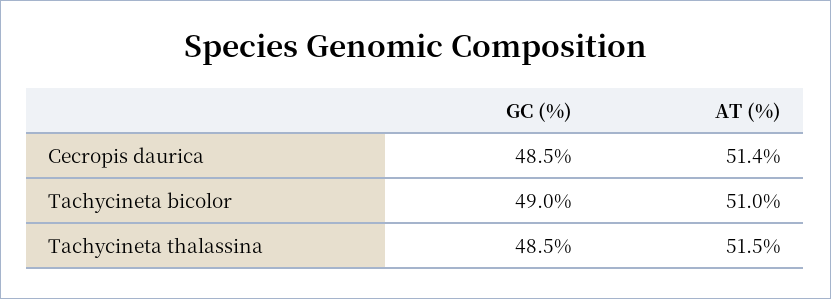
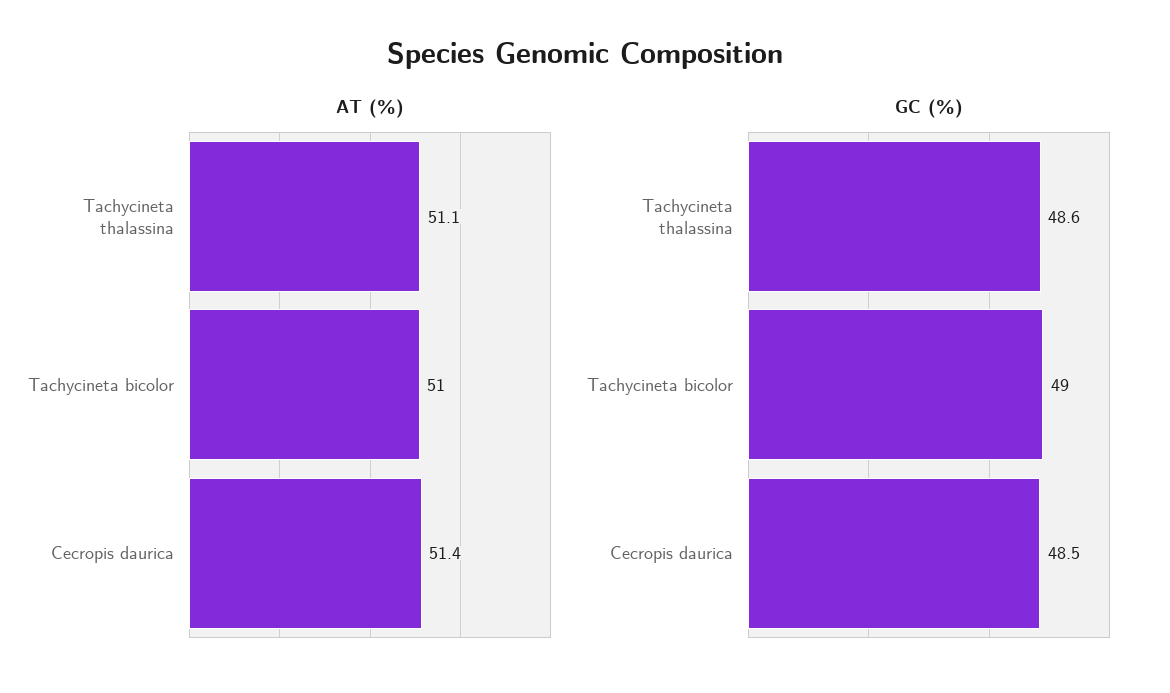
GC (%), Tachycineta thalassina: 48.5 -> 48.6
AT (%), Tachycineta thalassina: 51.5 -> 51.1

